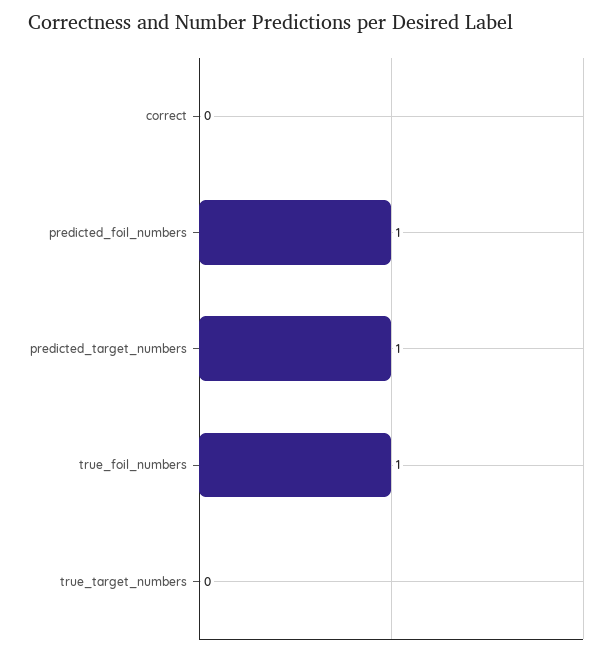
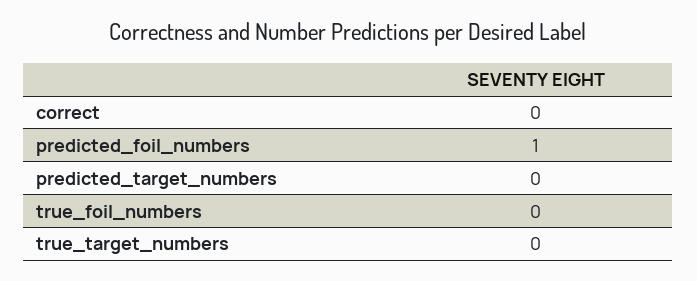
predicted_target_numbers: 1 -> 0
true_foil_numbers: 1 -> 0

